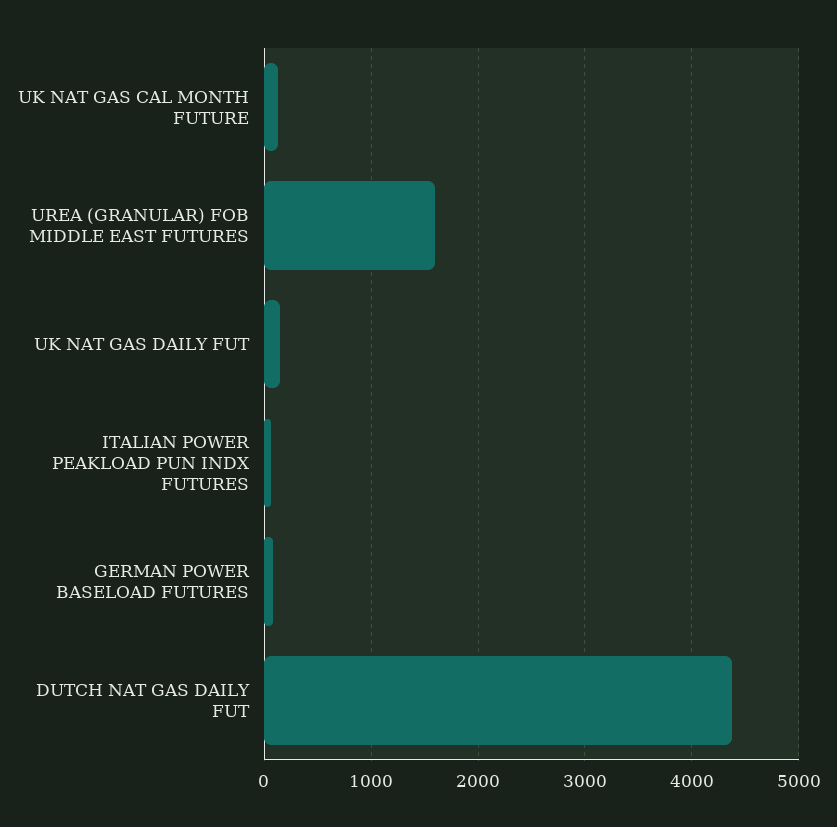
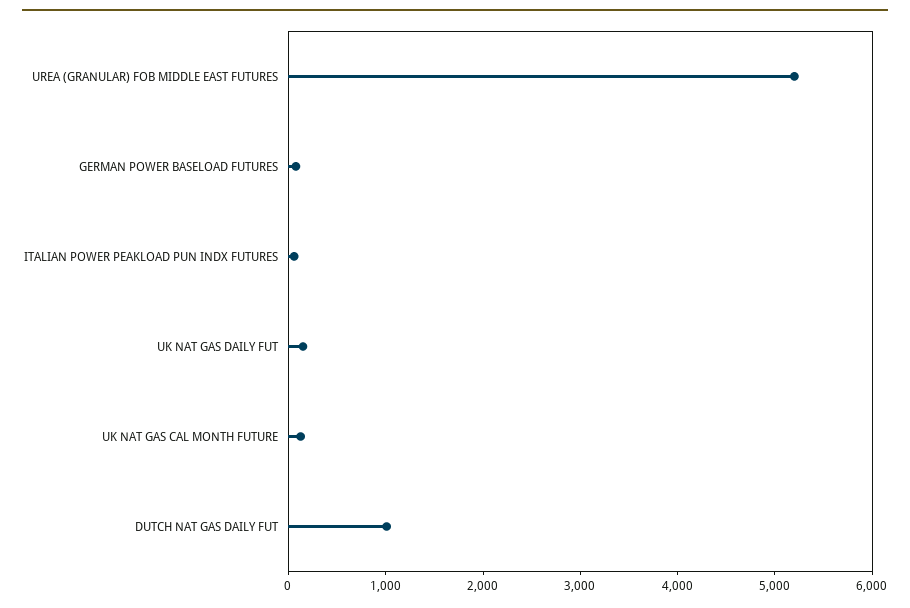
UREA (GRANULAR) FOB MIDDLE EAST FUTURES: 1600 -> 5200
DUTCH NAT GAS DAILY FUT: 4400 -> 1000

